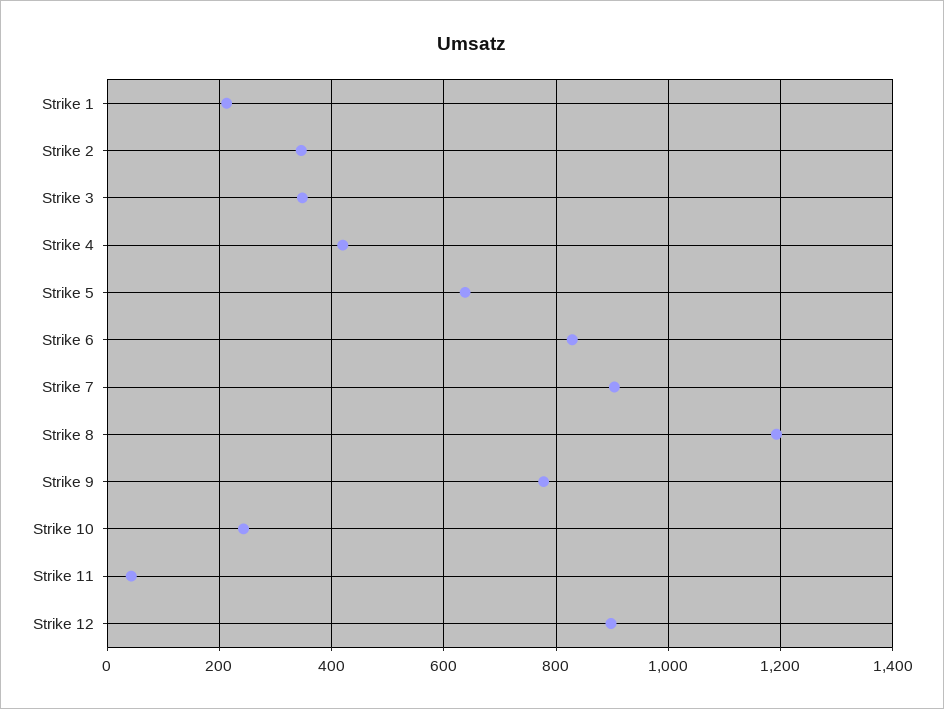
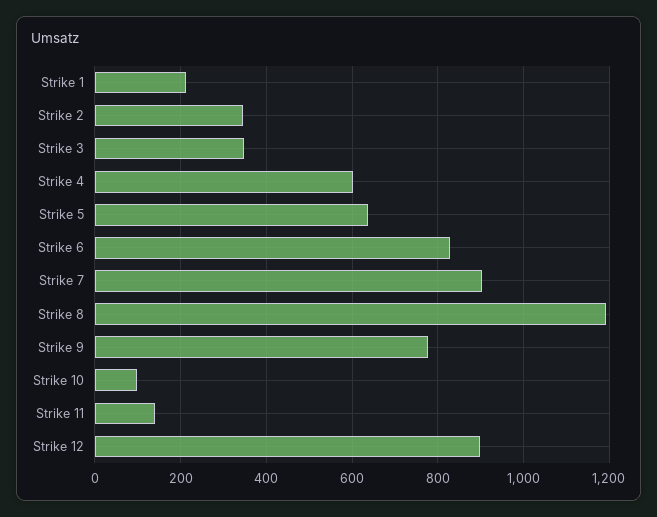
Strike 4: 420 -> 600
Strike 10: 240 -> 100
Strike 11: 40 -> 140

